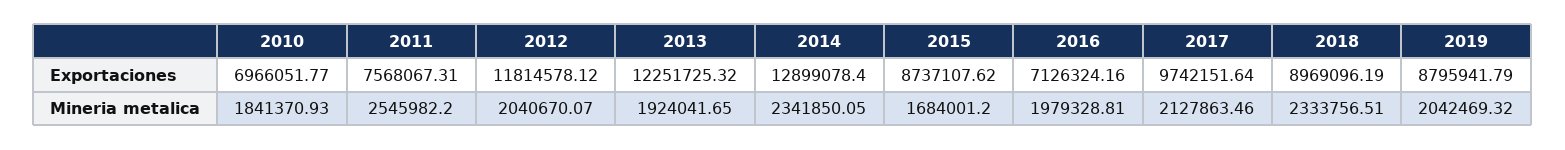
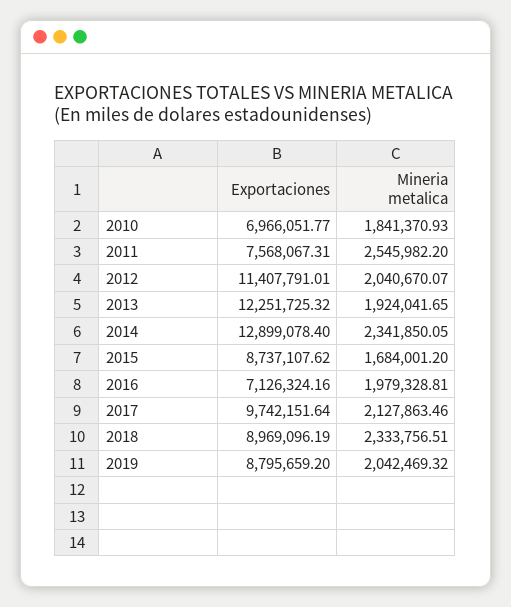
2012, Exportaciones: 11814578.12 -> 11407791.01
2019, Exportaciones: 8795941.79 -> 8795659.2

